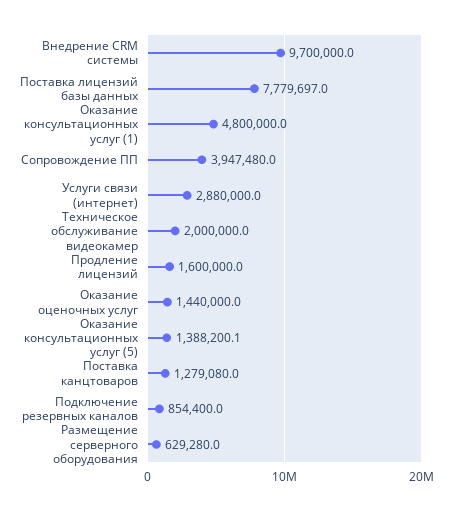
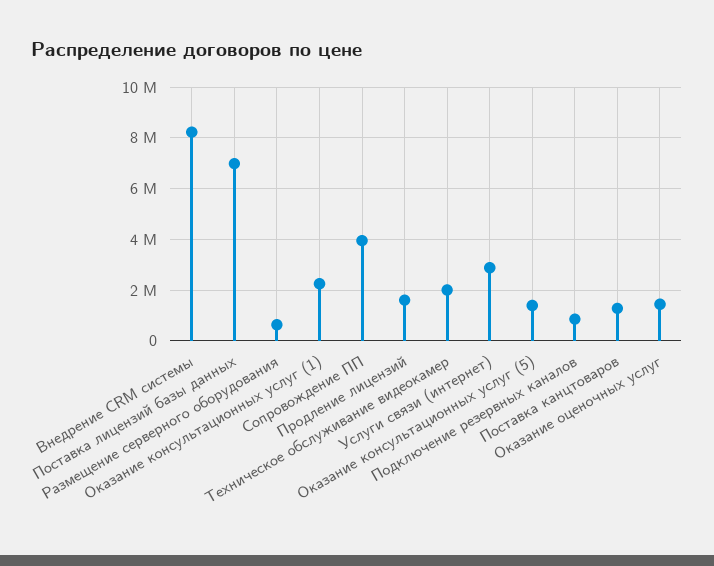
Внедрение CRM системы: 9700000 -> 8250000
Поставка лицензий базы данных: 7779697 -> 7000000
Оказание консультационных услуг (1): 4800000 -> 2250000

